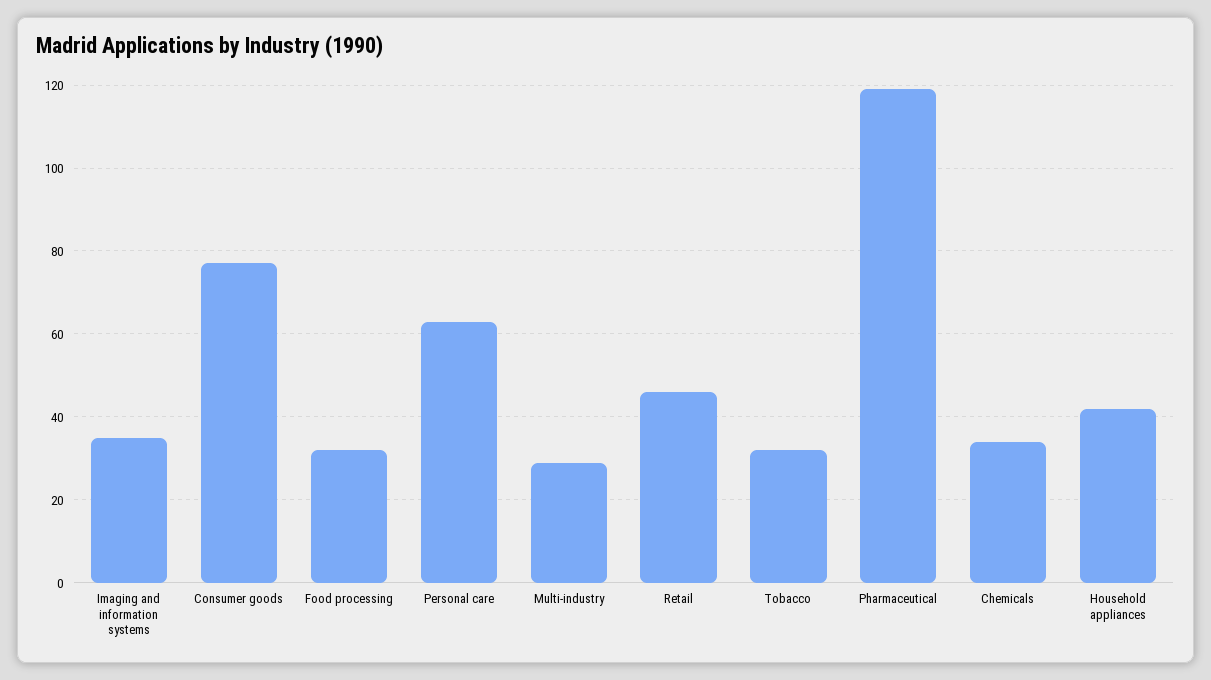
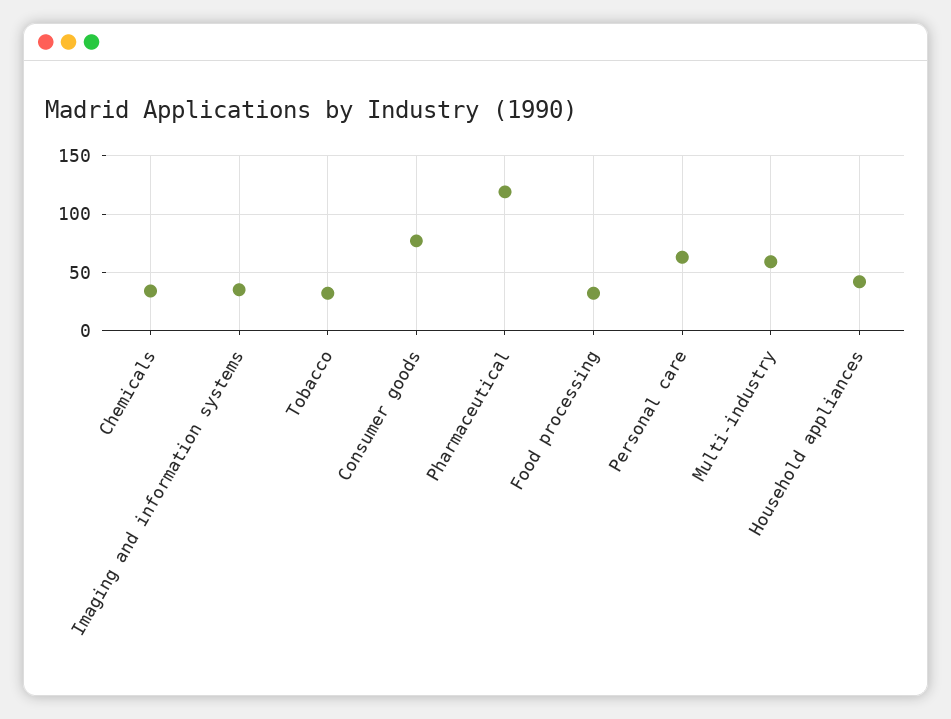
Multi-industry: 30 -> 60
Retail: 45 -> none

